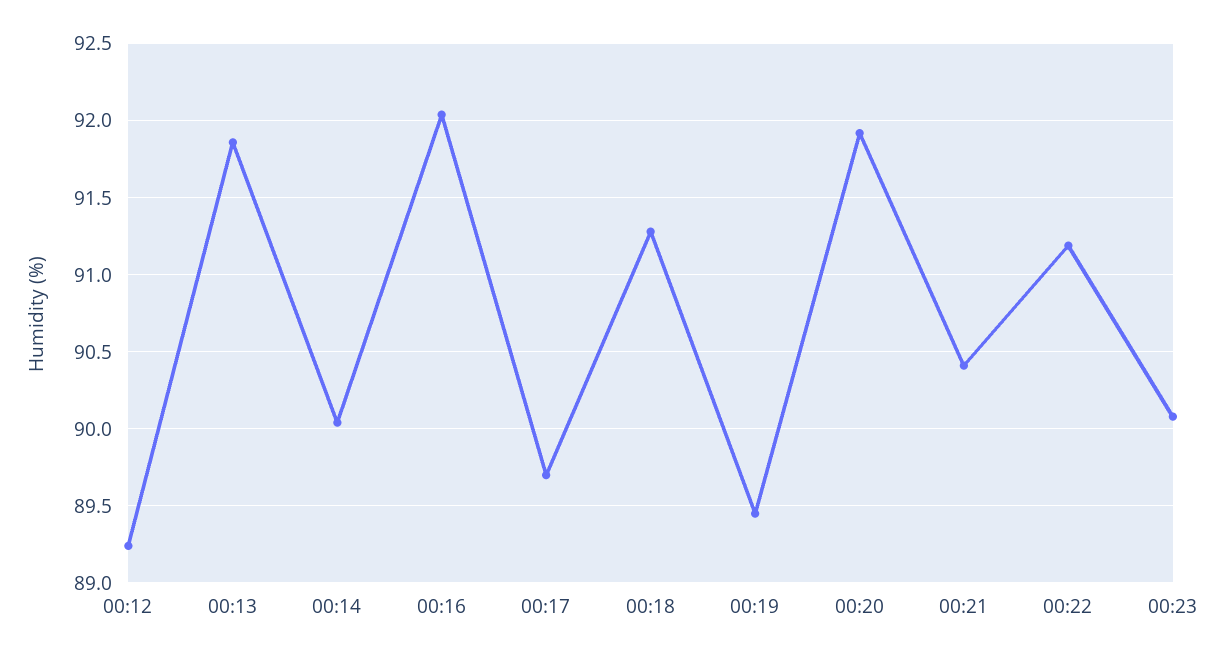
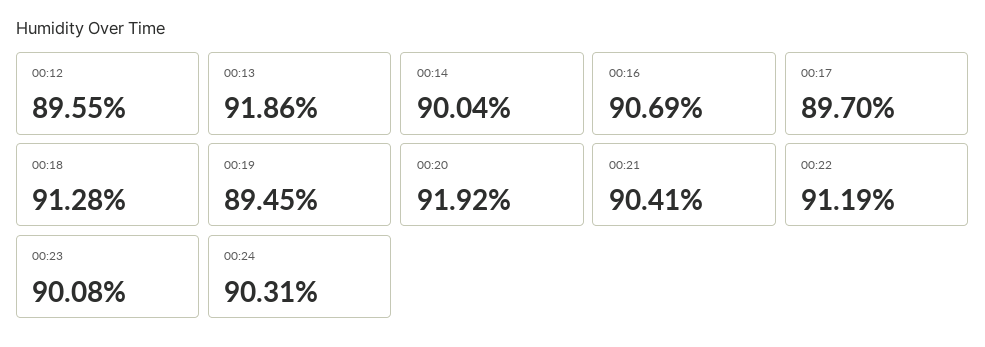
00:12: 89.25 -> 89.55
00:16: 92.05 -> 90.69
00:24: none -> 90.31

